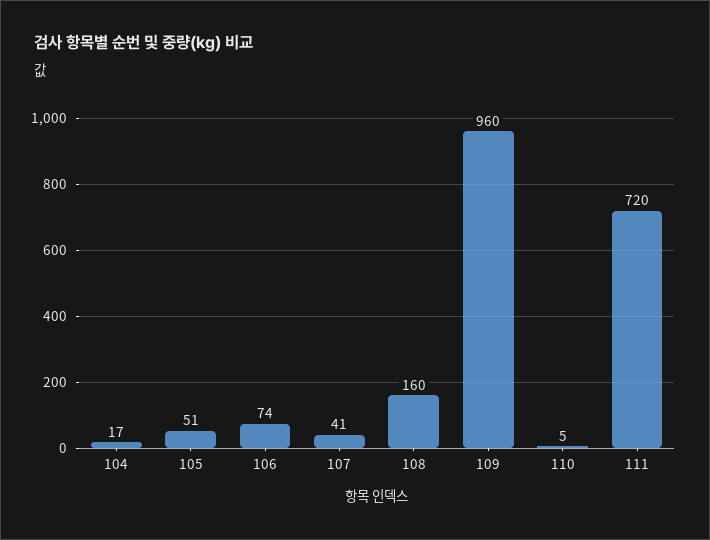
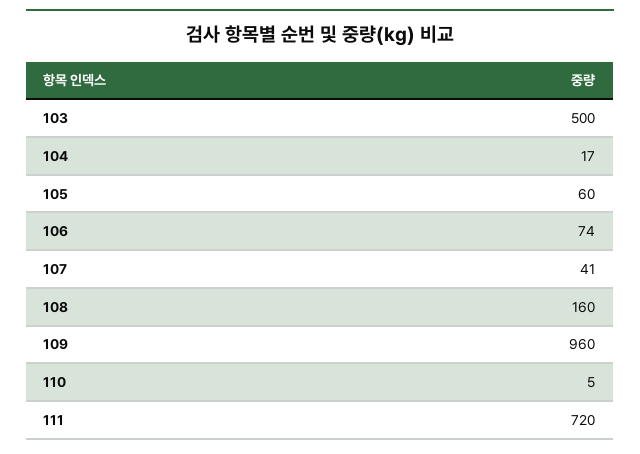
105: 51 -> 60
103: none -> 500

